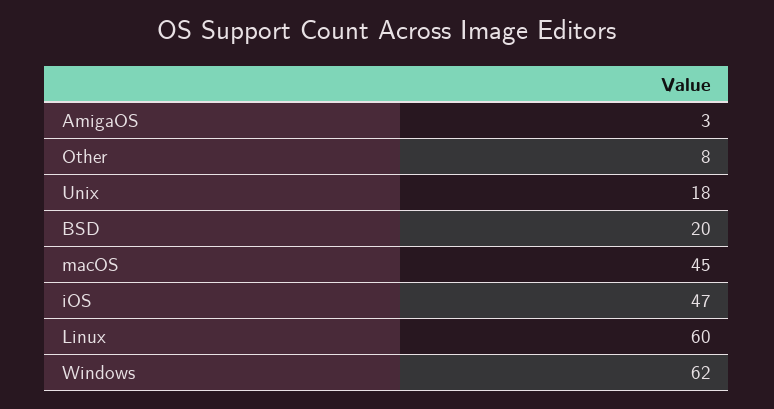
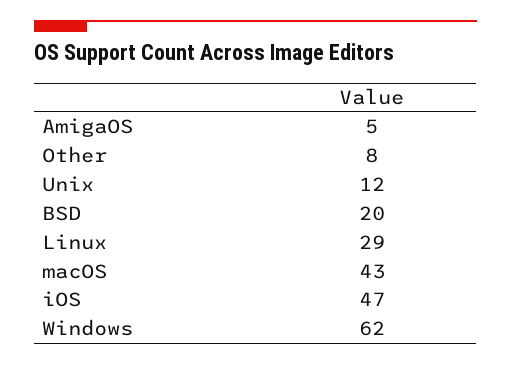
AmigaOS: 3 -> 5
Unix: 18 -> 12
macOS: 45 -> 43
Linux: 60 -> 29

